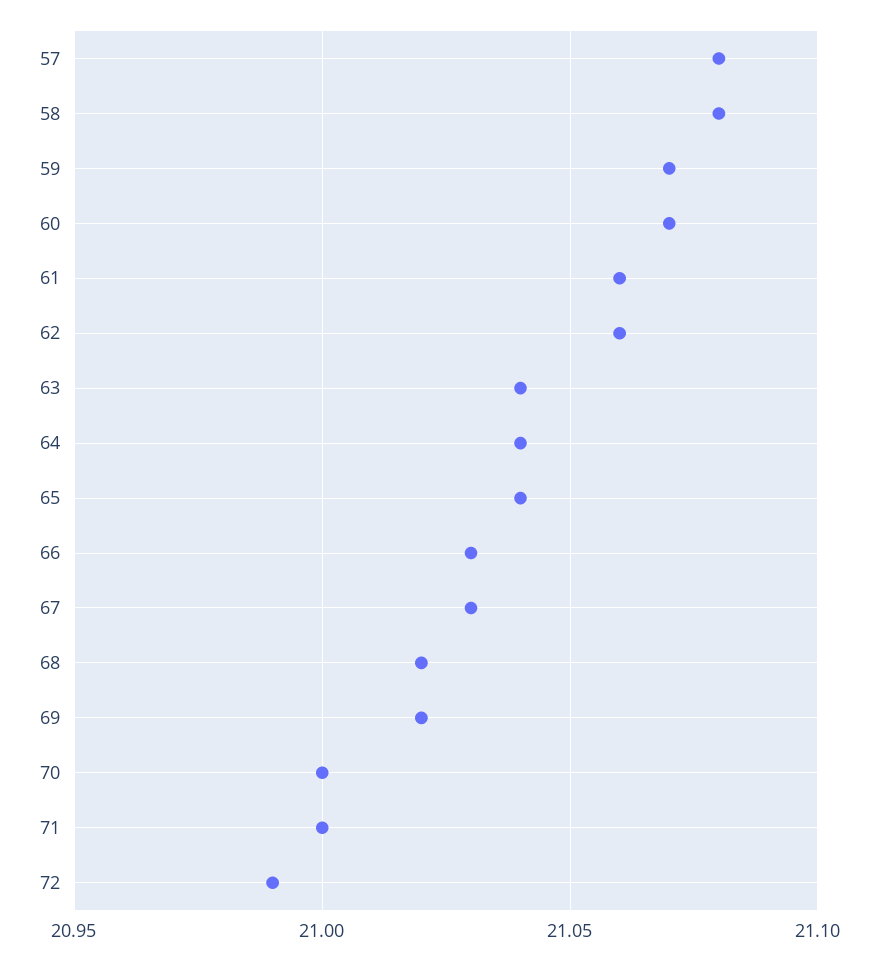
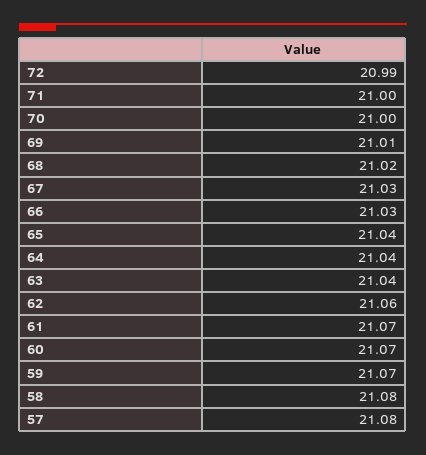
61: 21.06 -> 21.07
69: 21.02 -> 21.01

